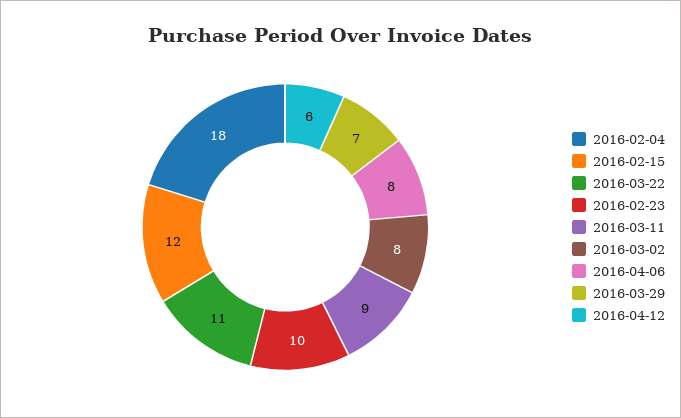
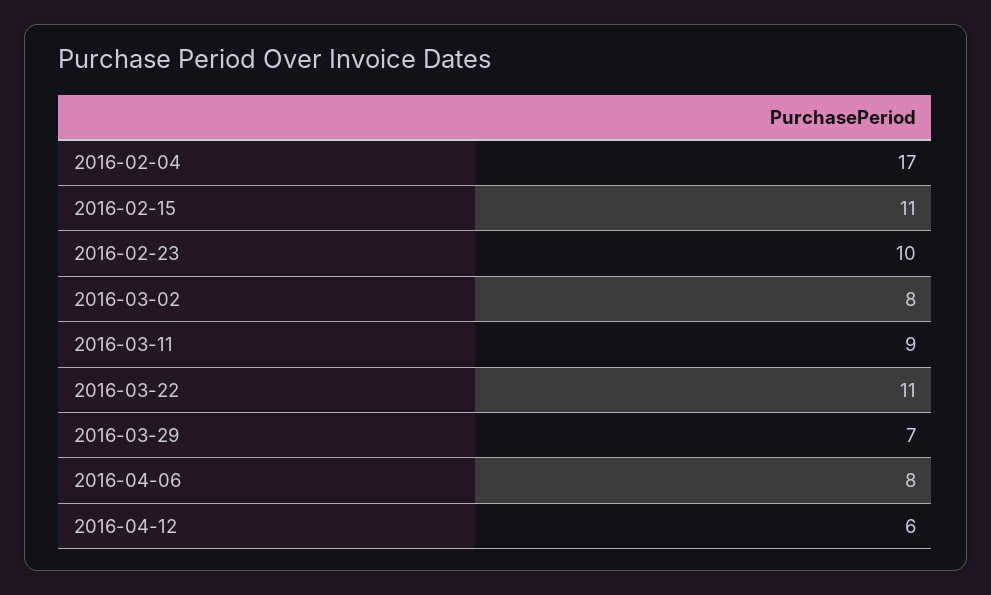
2016-02-04: 18 -> 17
2016-02-15: 12 -> 11

